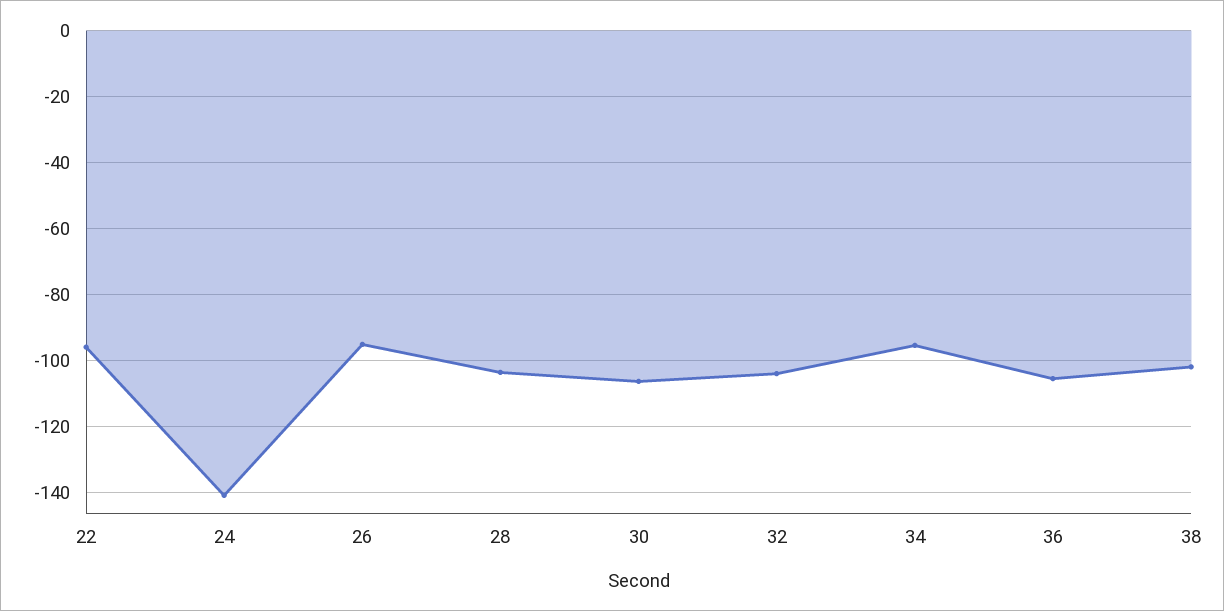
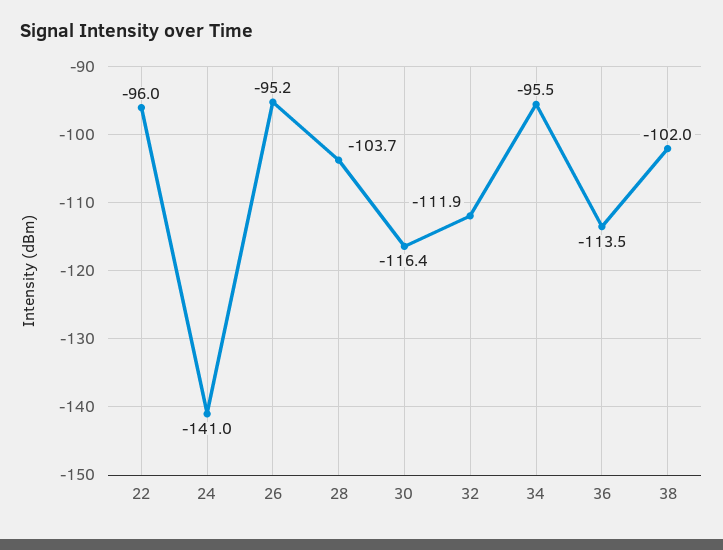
30: -106 -> -116.4
32: -104 -> -111.9
36: -106 -> -113.5

